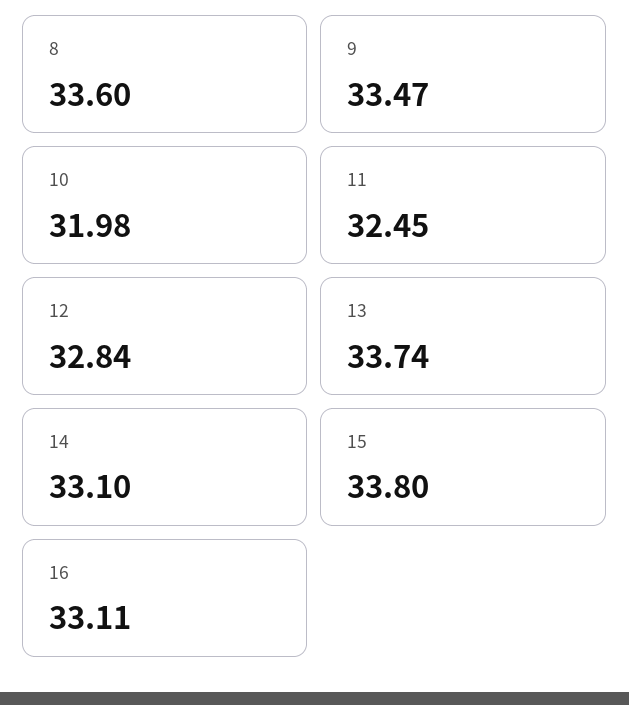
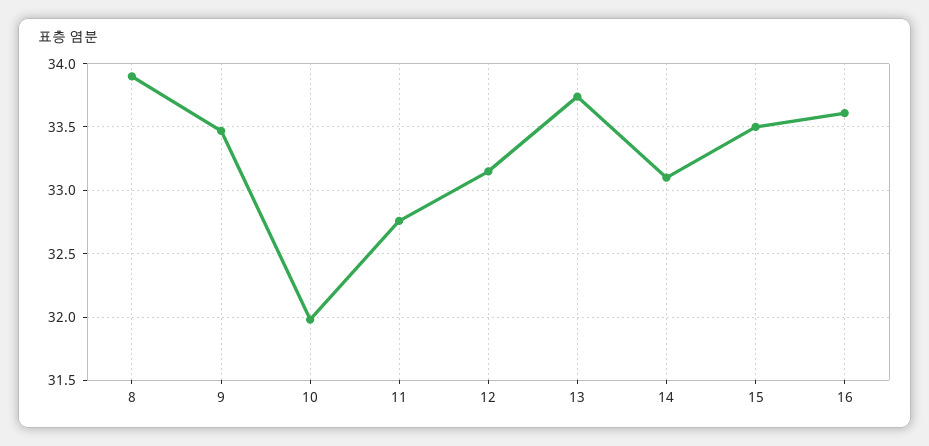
8: 33.6 -> 33.9
11: 32.45 -> 32.75
12: 32.84 -> 33.15
15: 33.8 -> 33.5
16: 33.11 -> 33.6

